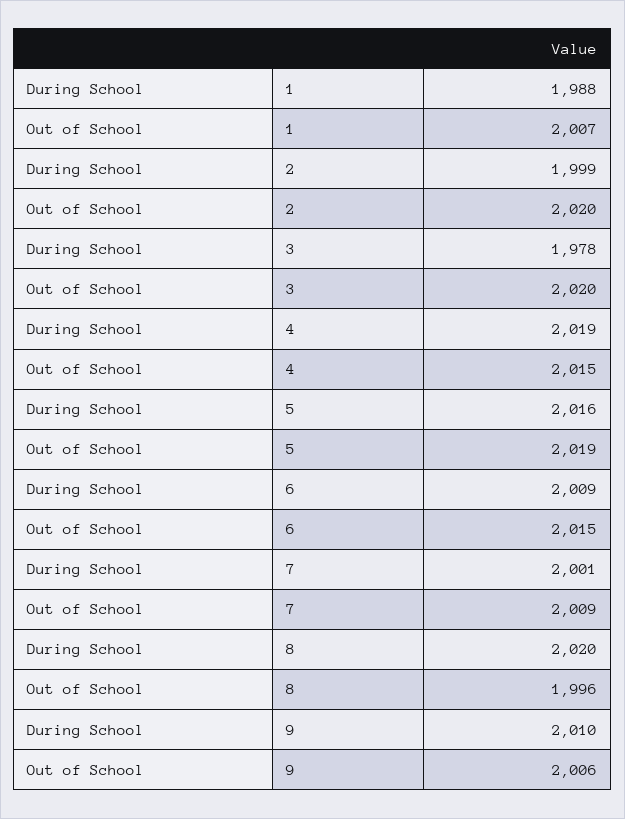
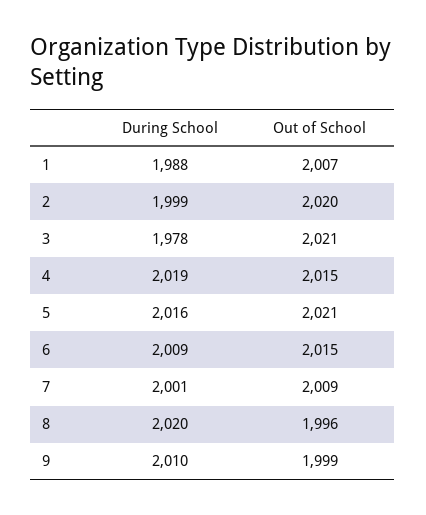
Out of School, 3: 2020 -> 2021
Out of School, 5: 2019 -> 2021
Out of School, 9: 2006 -> 1999

